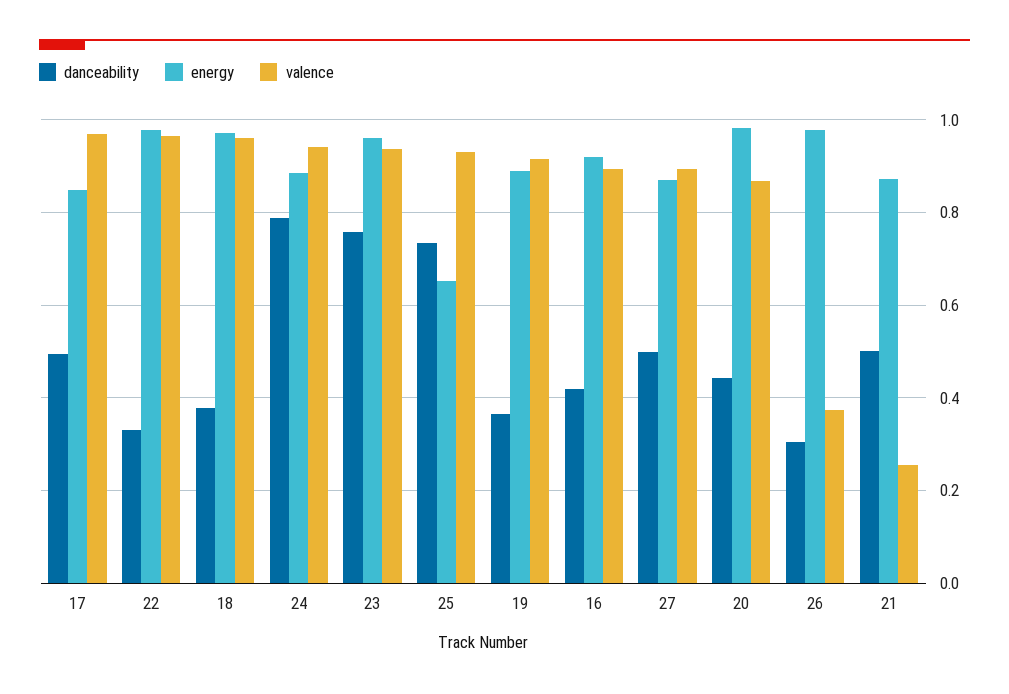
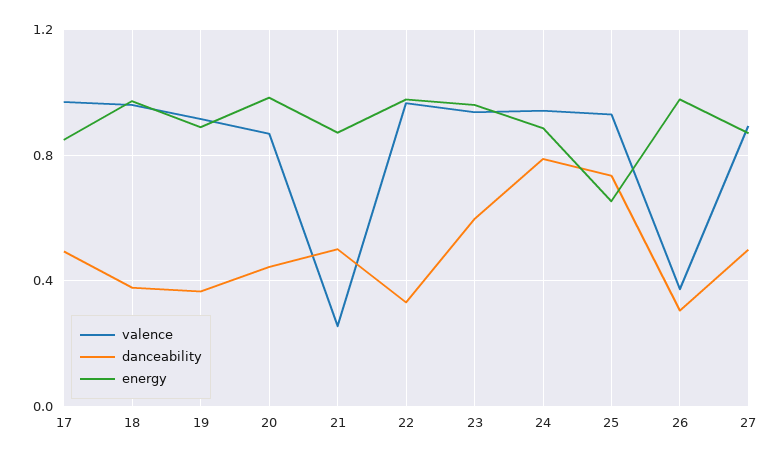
danceability, 23: 0.76 -> 0.6
danceability, 16: 0.42 -> none
energy, 16: 0.92 -> none
valence, 16: 0.9 -> none

